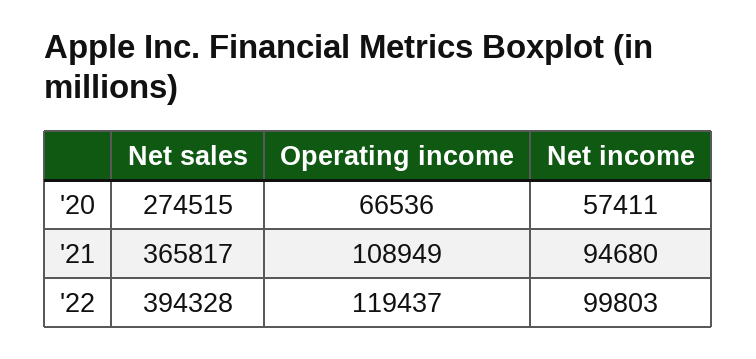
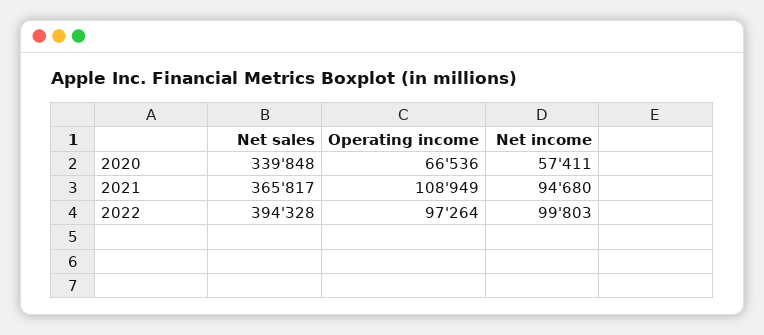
Net sales, '20: 274515 -> 339848
Operating income, '22: 119437 -> 97264

